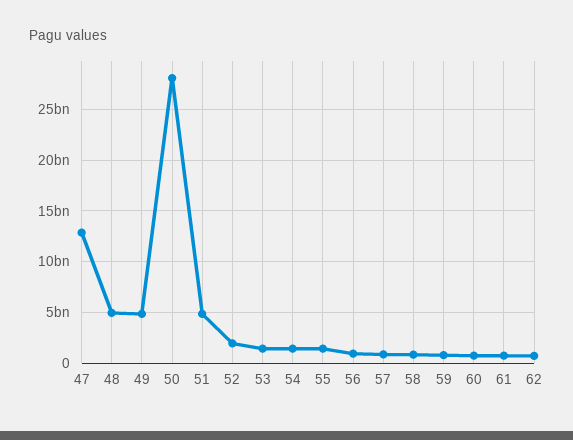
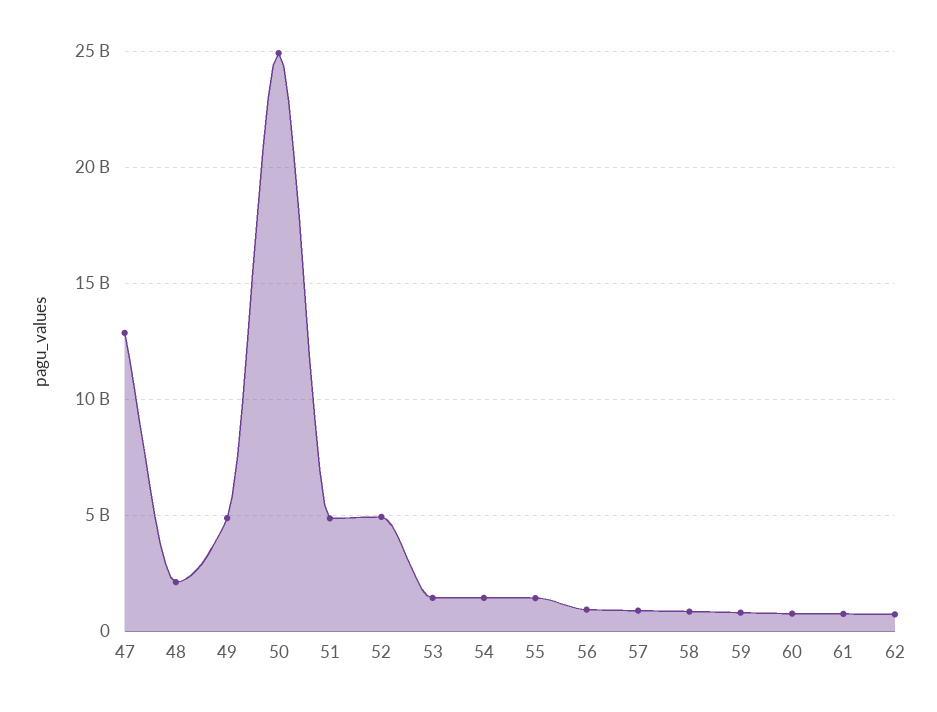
48: 5000000000 -> 2000000000
50: 28000000000 -> 25000000000
52: 2000000000 -> 5000000000

